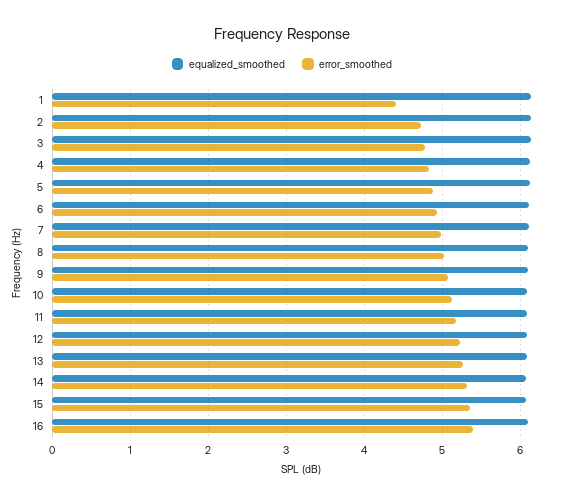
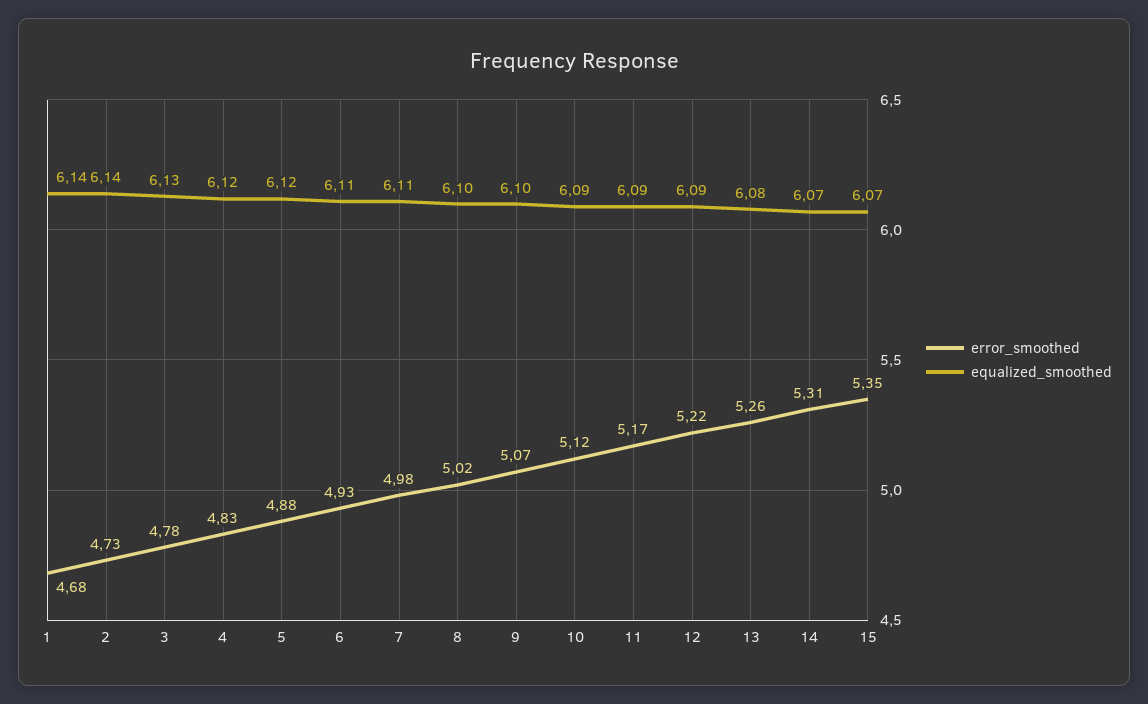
error_smoothed, 1: 4.4 -> 4.68
equalized_smoothed, 16: 6.1 -> none
error_smoothed, 16: 5.4 -> none

